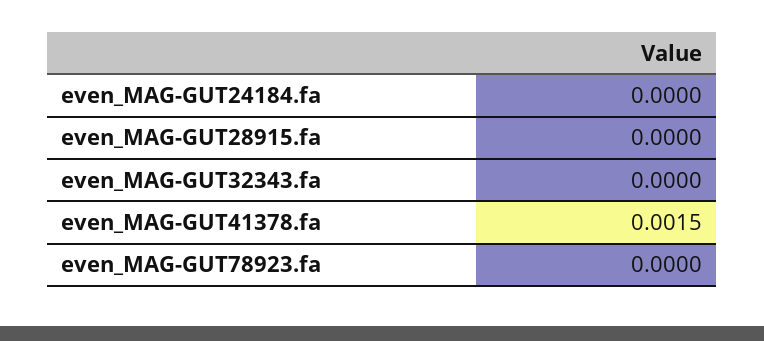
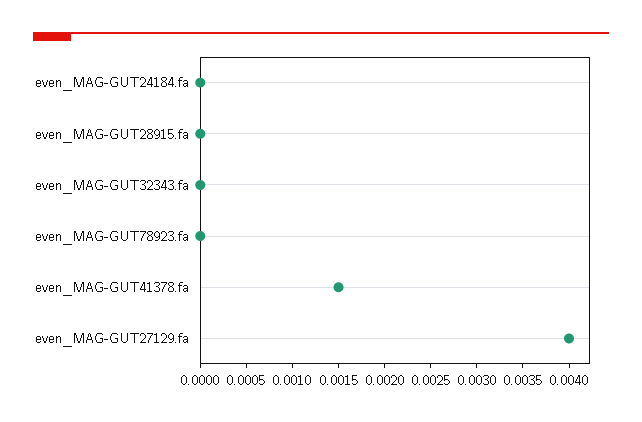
even_MAG-GUT27129.fa: none -> 0.004

